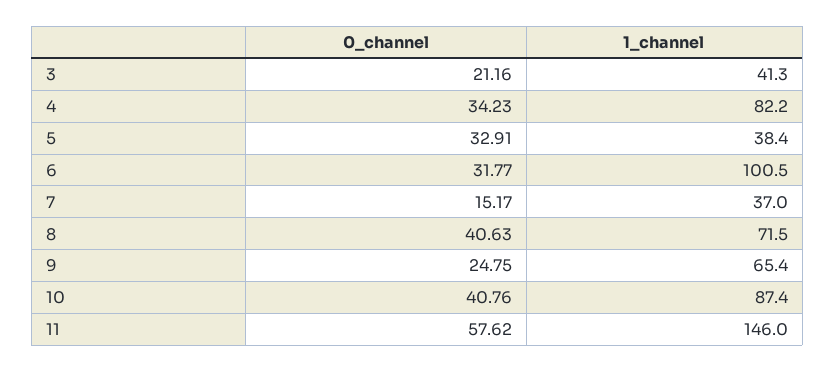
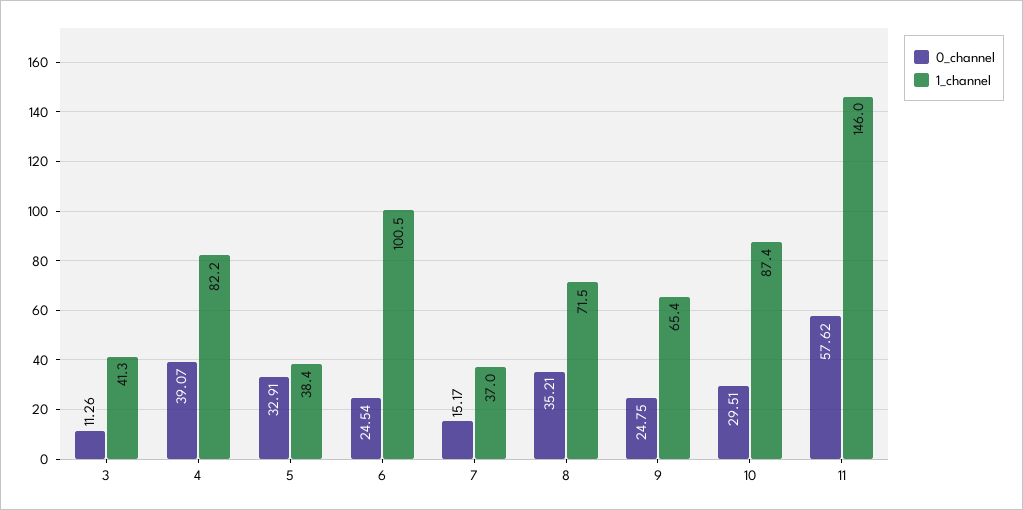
0_channel, 3: 21.16 -> 11.26
0_channel, 4: 34.23 -> 39.07
0_channel, 6: 31.77 -> 24.54
0_channel, 8: 40.63 -> 35.21
0_channel, 10: 40.76 -> 29.51

